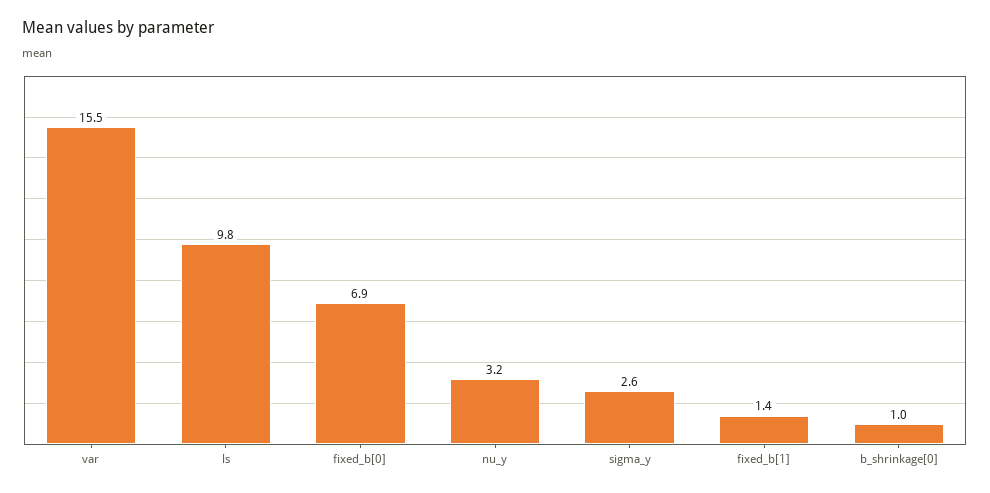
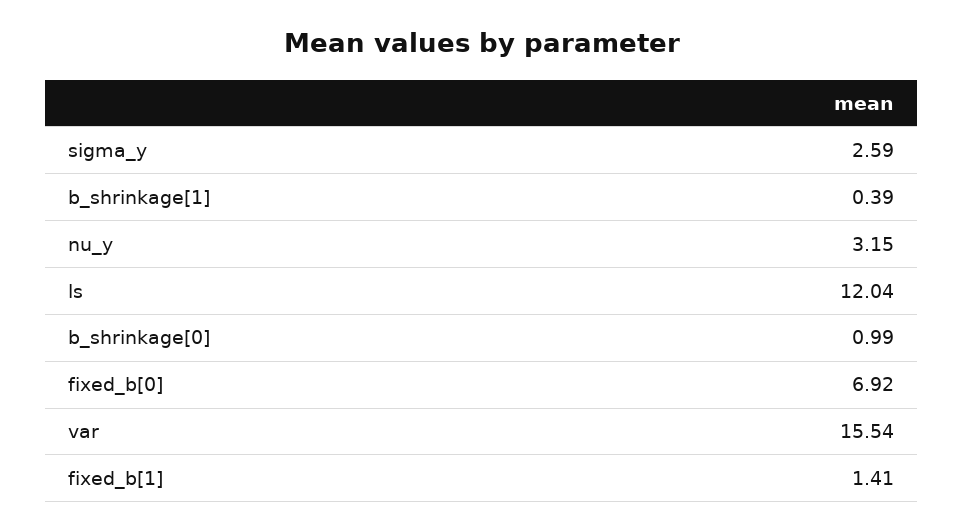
ls: 9.8 -> 12.04
b_shrinkage[1]: none -> 0.39

